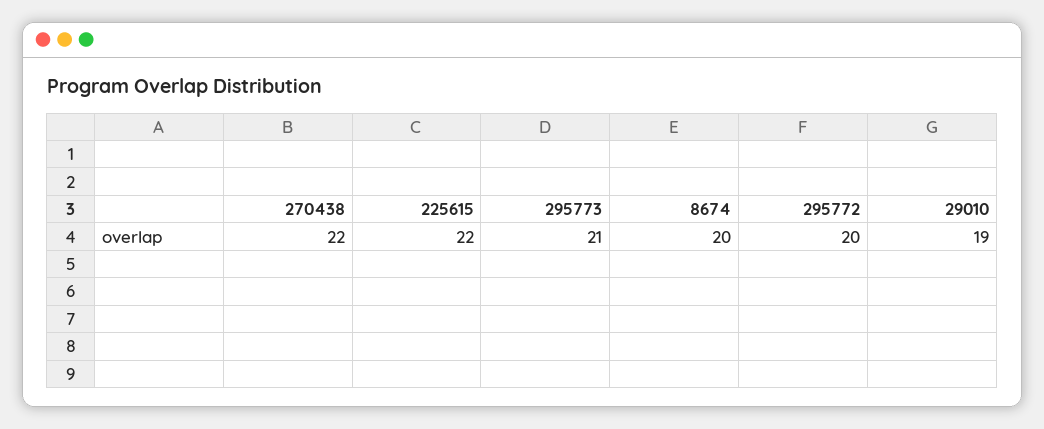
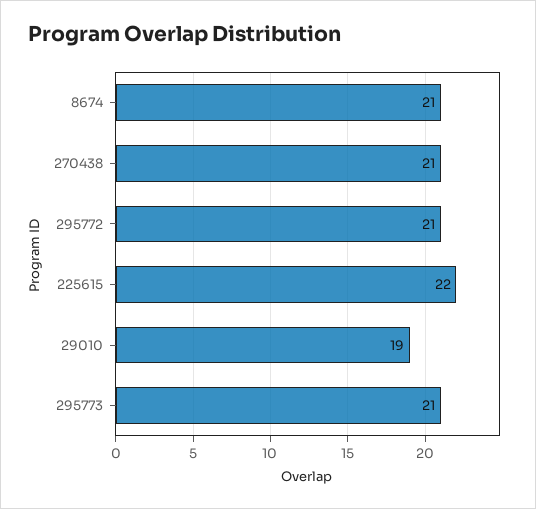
270438: 22 -> 21
8674: 20 -> 21
295772: 20 -> 21

